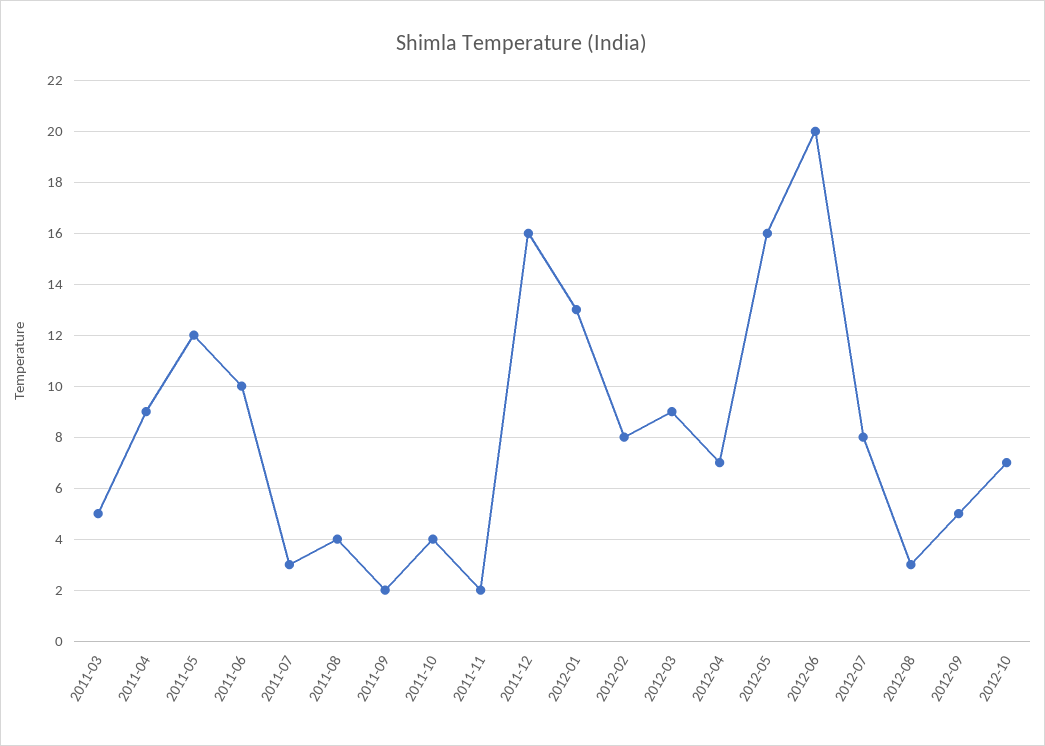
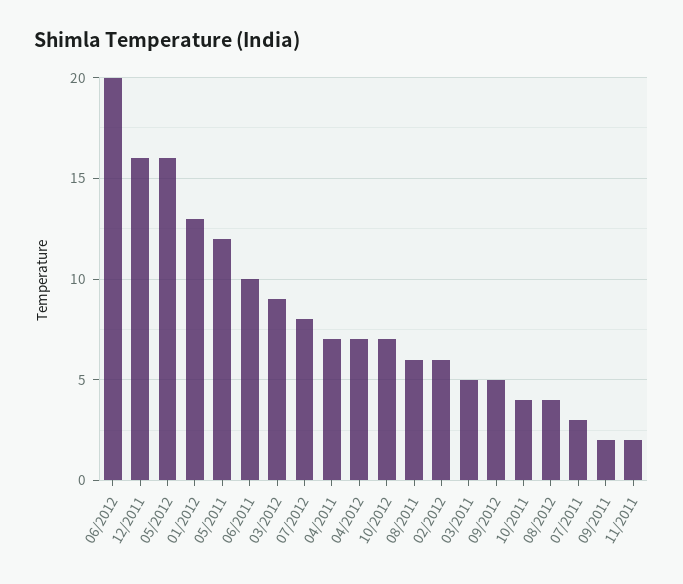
2011-04: 9 -> 7
2011-08: 4 -> 6
2012-02: 8 -> 6
2012-08: 3 -> 4

